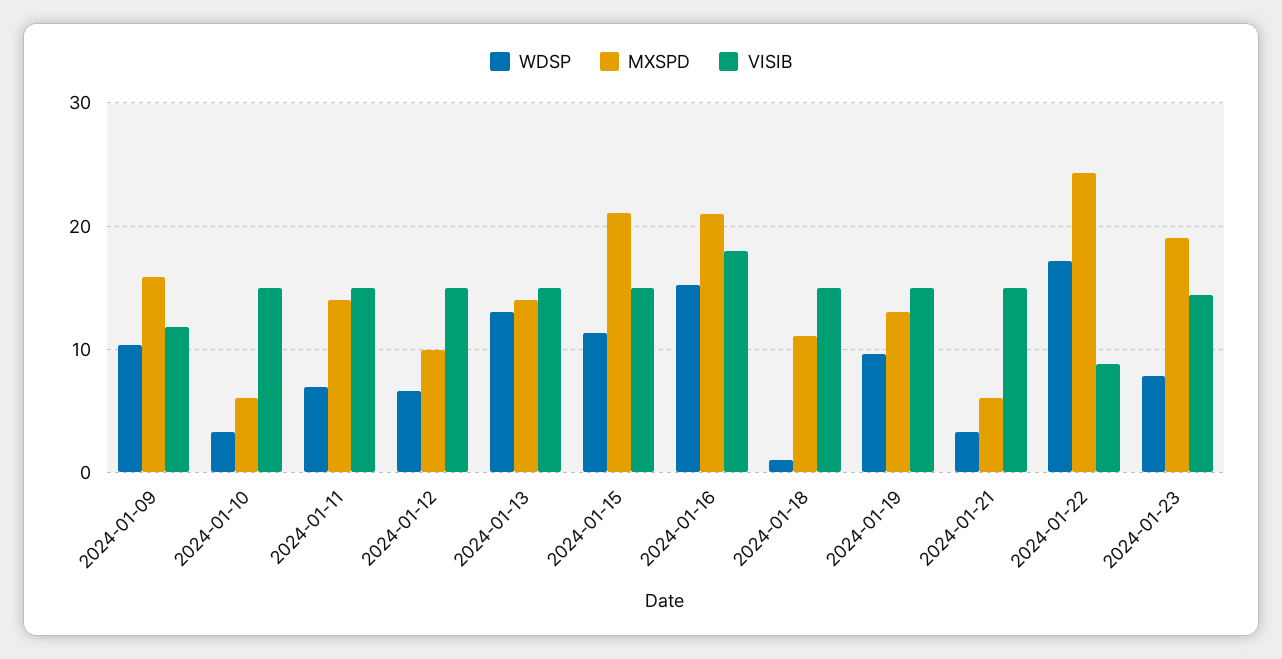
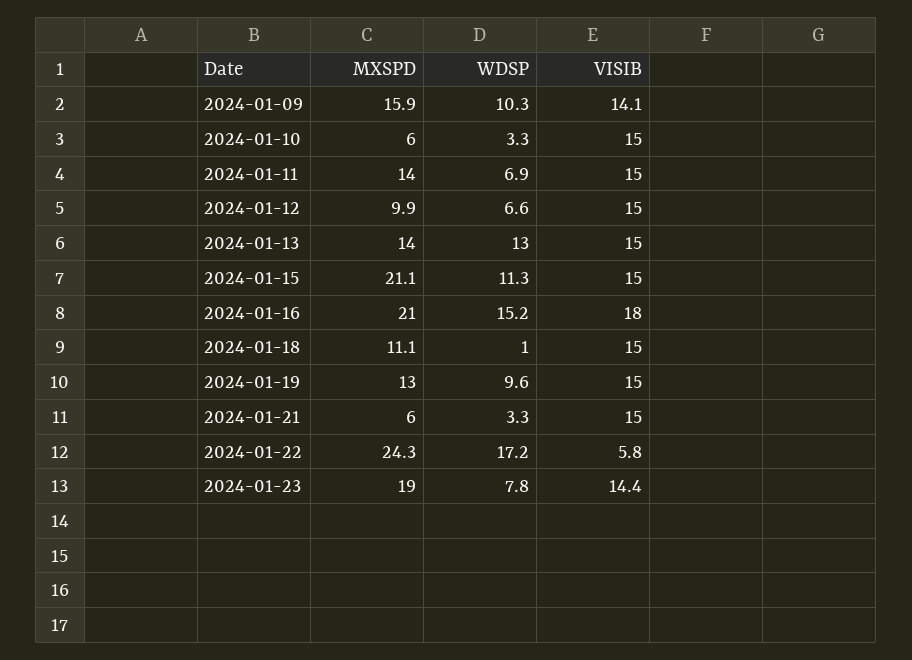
VISIB, 2024-01-09: 12 -> 14.1
VISIB, 2024-01-22: 9 -> 5.8

